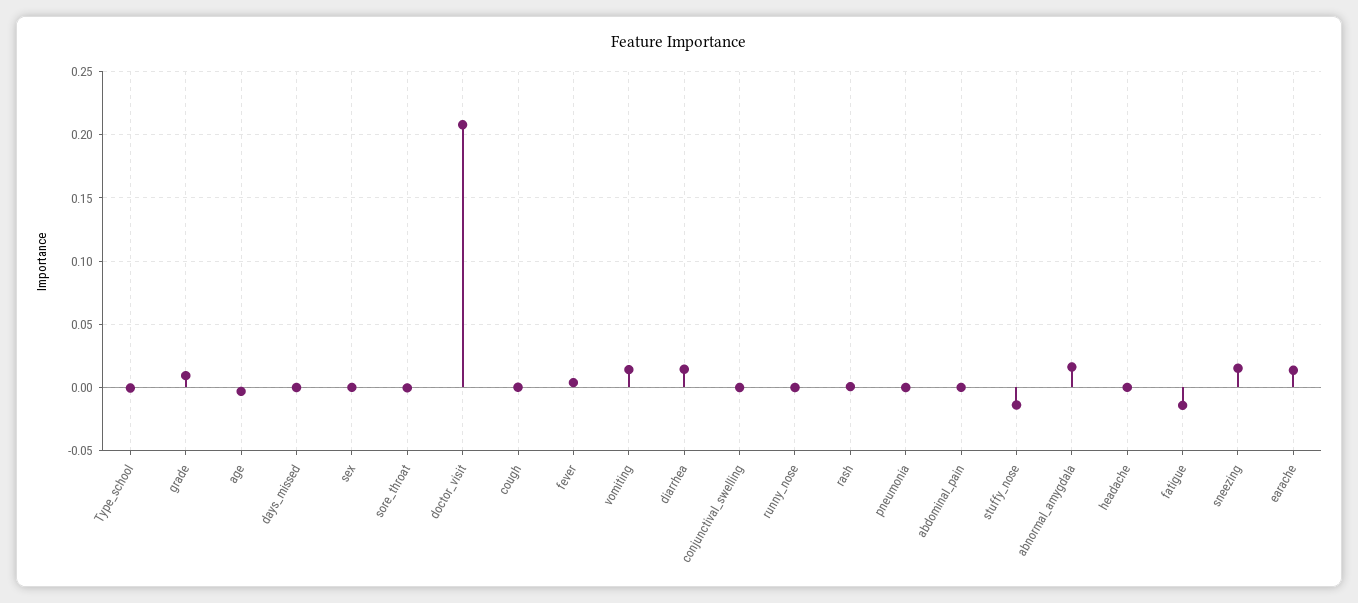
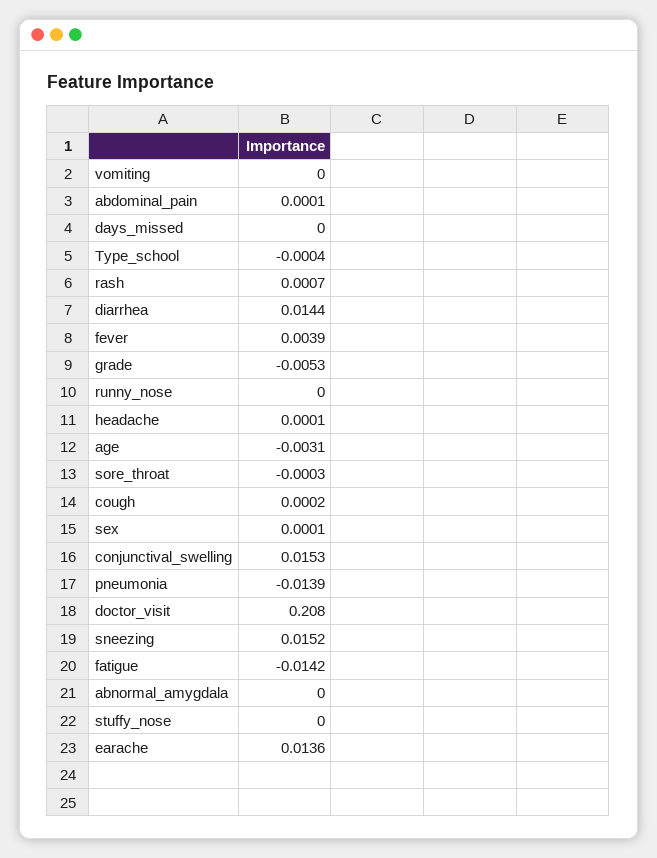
grade: 0.01 -> -0.0053
vomiting: 0.015 -> 0
conjunctival_swelling: 0 -> 0.0153
pneumonia: 0 -> -0.0139
stuffy_nose: -0.015 -> 0
abnormal_amygdala: 0.015 -> 0

